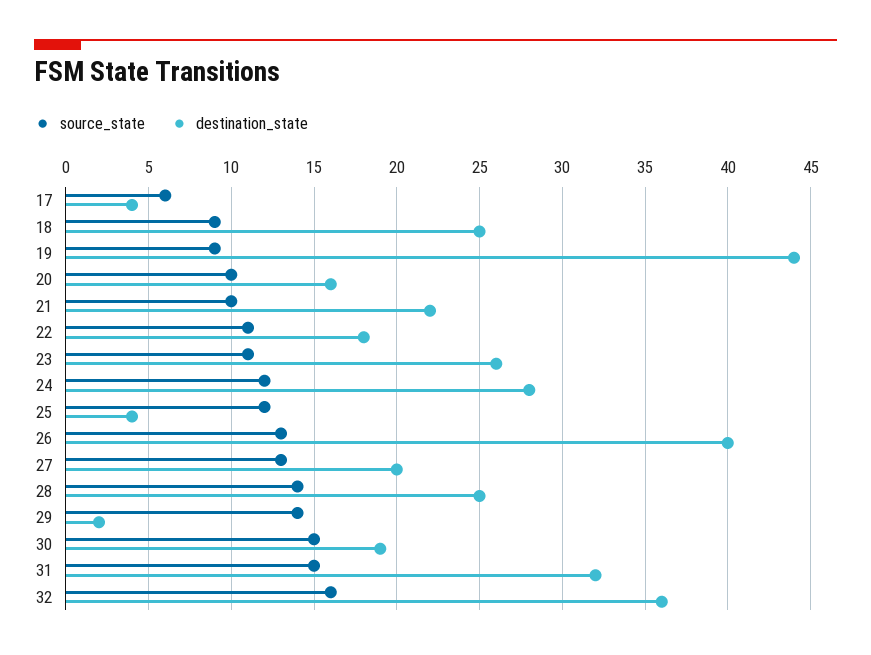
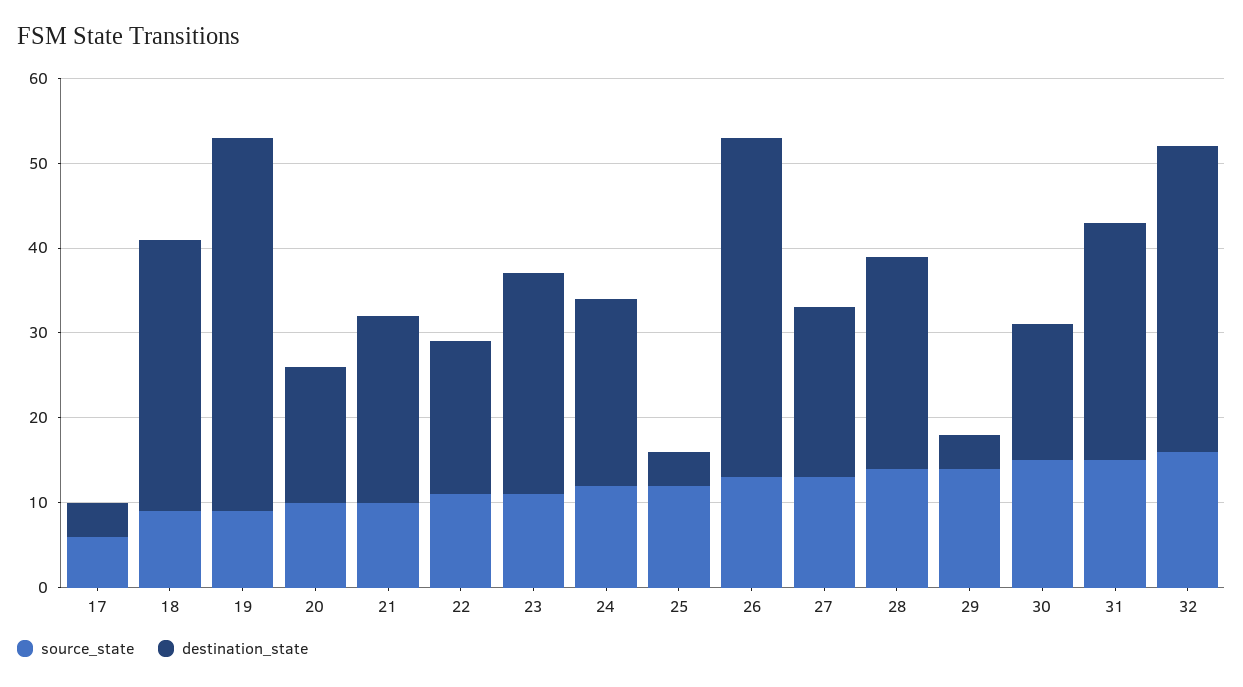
destination_state, 18: 25 -> 32
destination_state, 24: 28 -> 22
destination_state, 29: 2 -> 4
destination_state, 30: 19 -> 16
destination_state, 31: 32 -> 28

